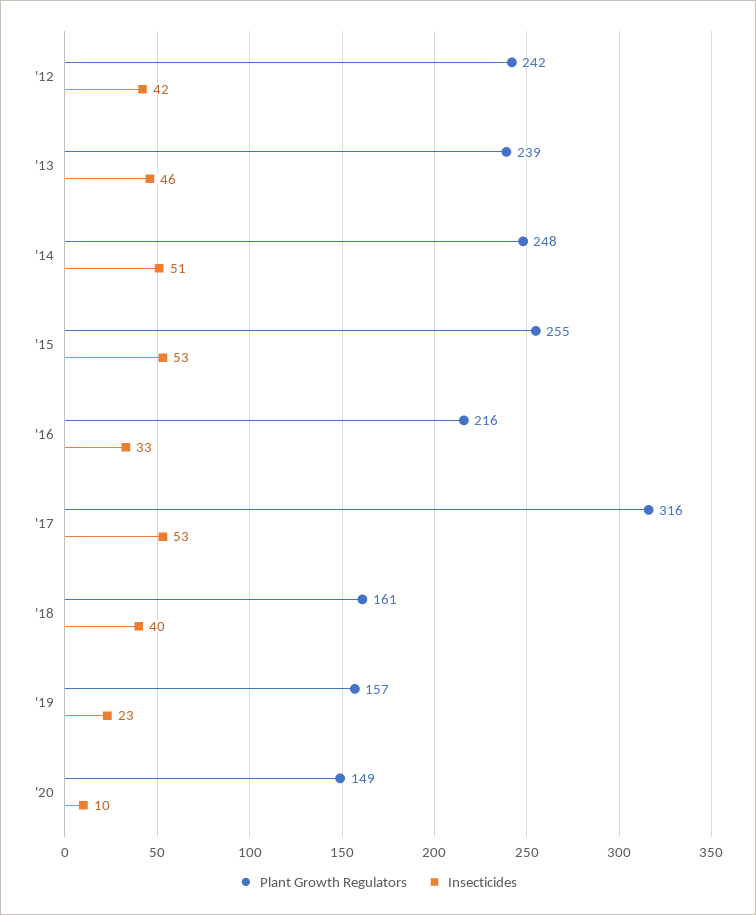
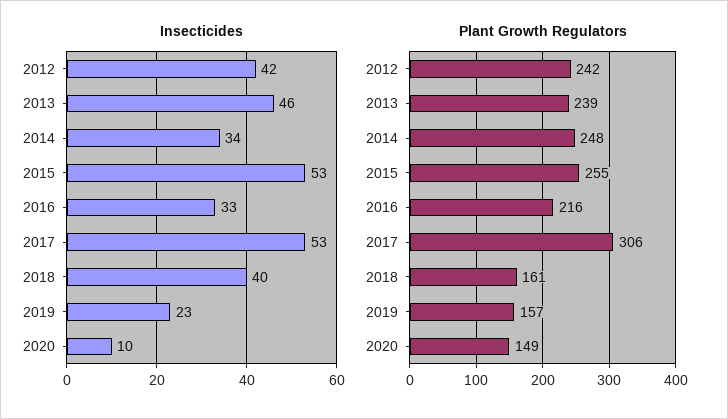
Insecticides, '14: 51 -> 34
Plant Growth Regulators, '17: 316 -> 306

